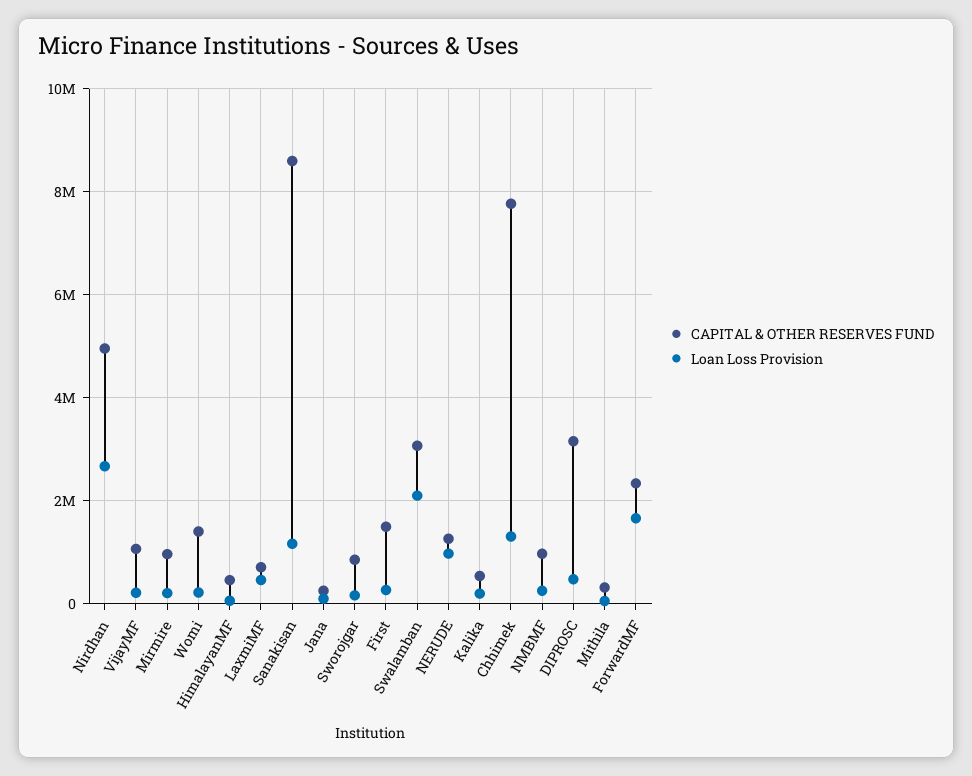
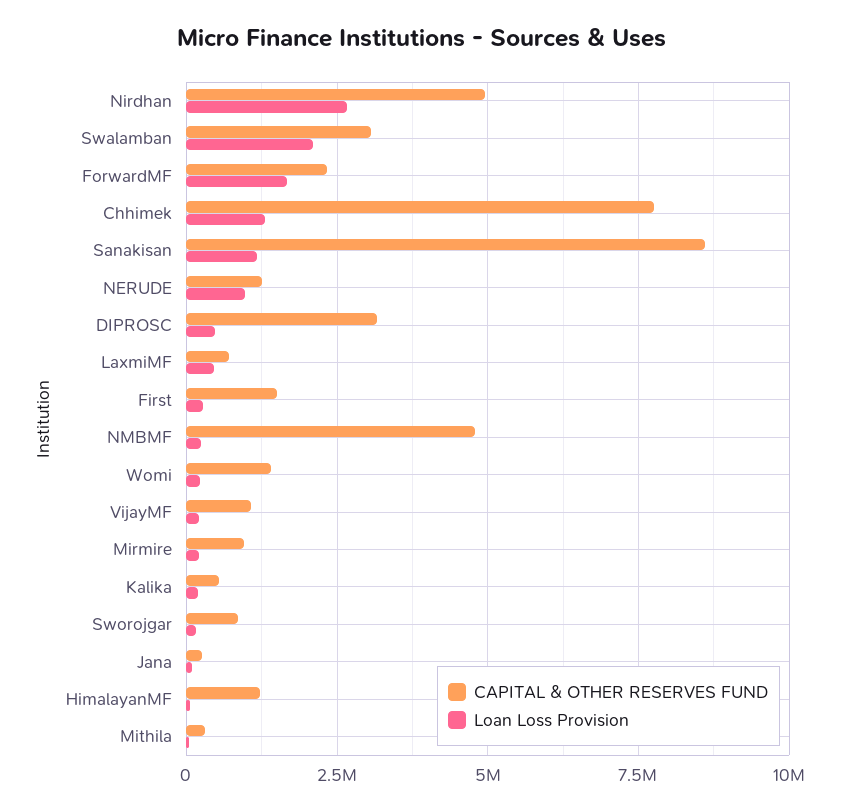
CAPITAL & OTHER RESERVES FUND, HimalayanMF: 400000 -> 1250000
CAPITAL & OTHER RESERVES FUND, NMBMF: 1000000 -> 4750000

